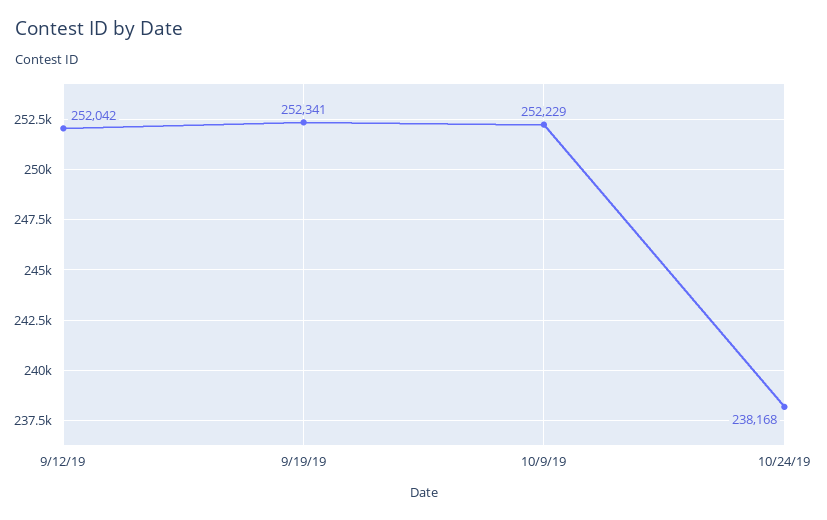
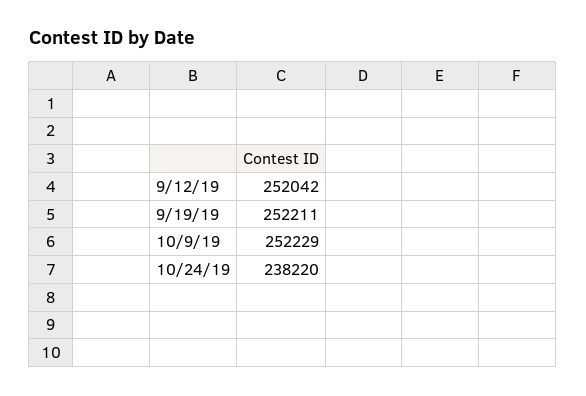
9/19/19: 252341 -> 252211
10/24/19: 238168 -> 238220

